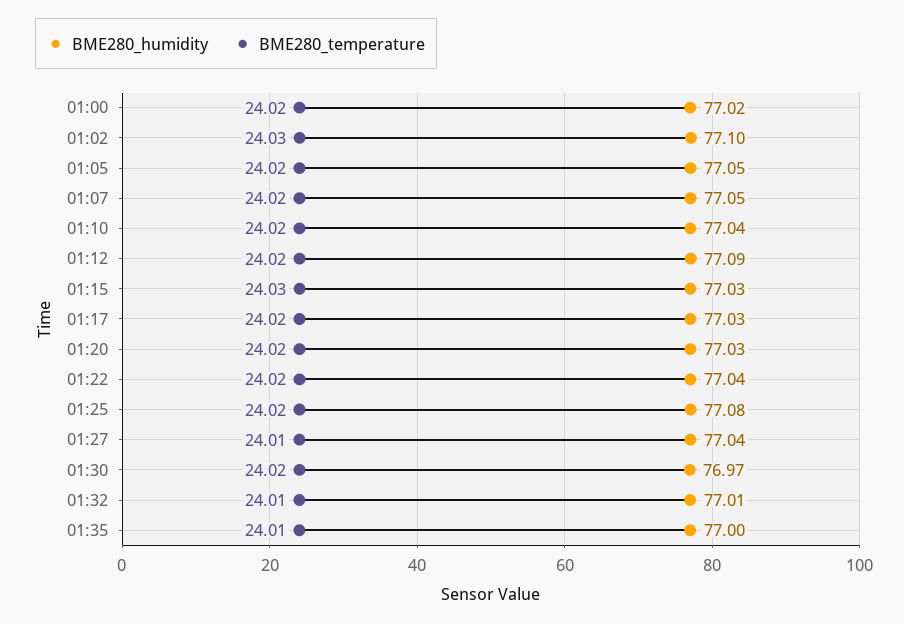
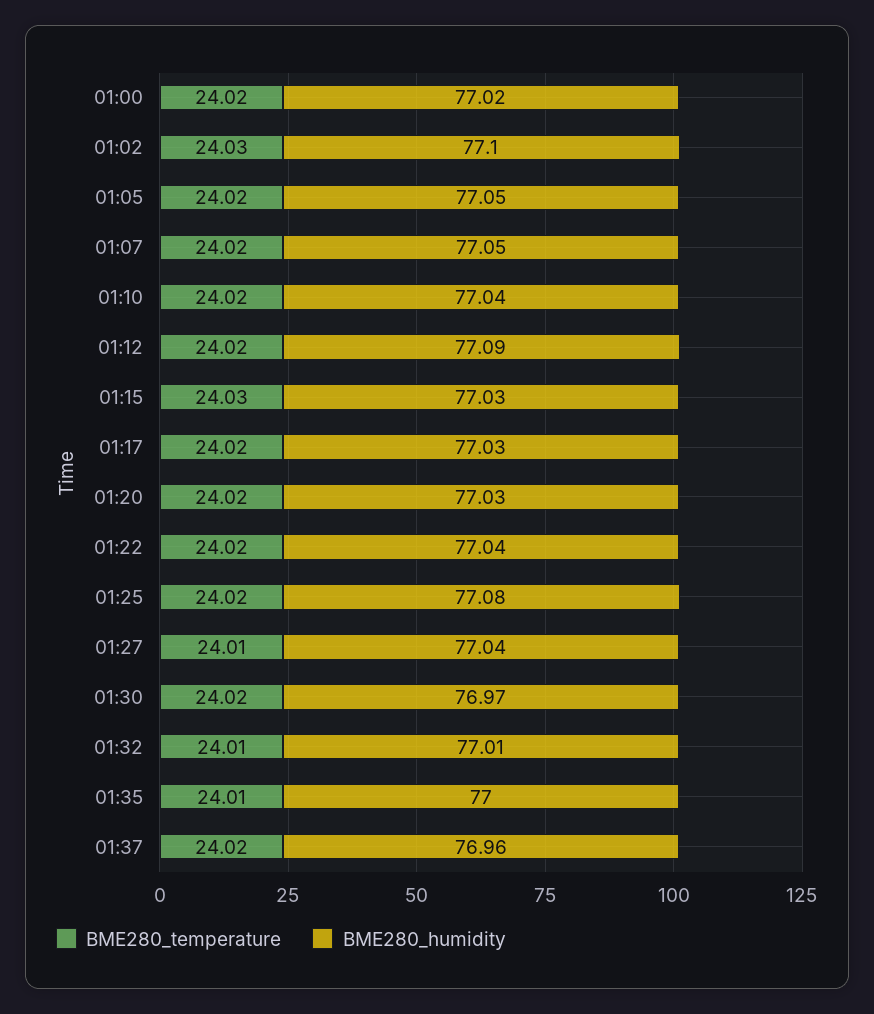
BME280_temperature, 01:37: none -> 24.02
BME280_humidity, 01:37: none -> 76.96

